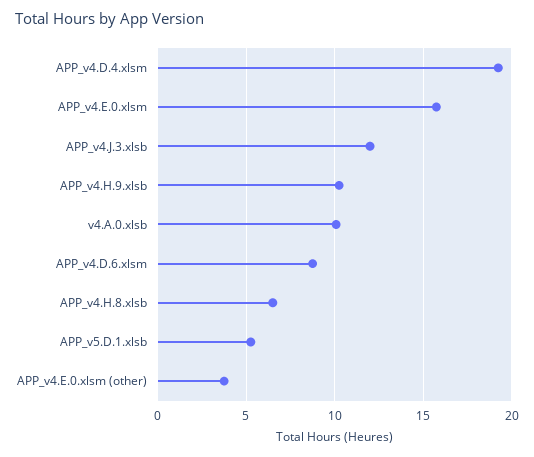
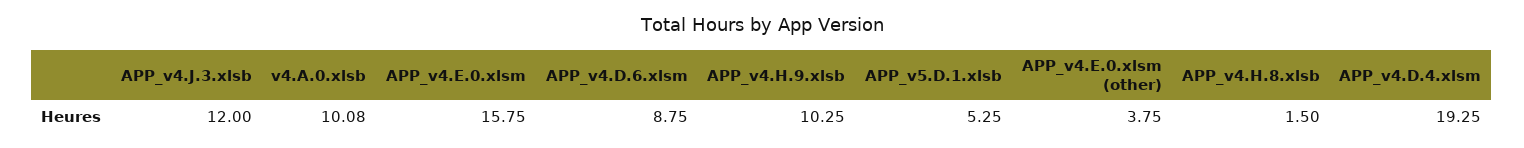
APP_v4.H.8.xlsb: 6.5 -> 1.5

